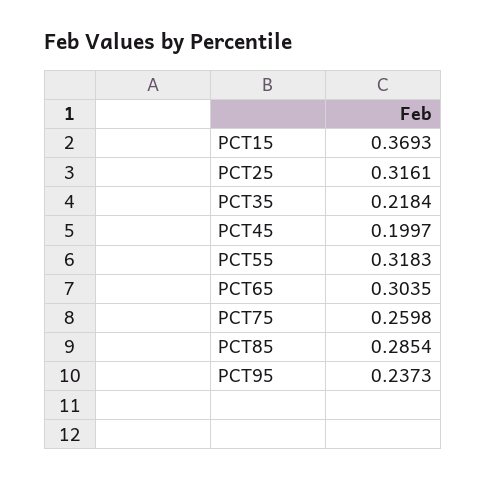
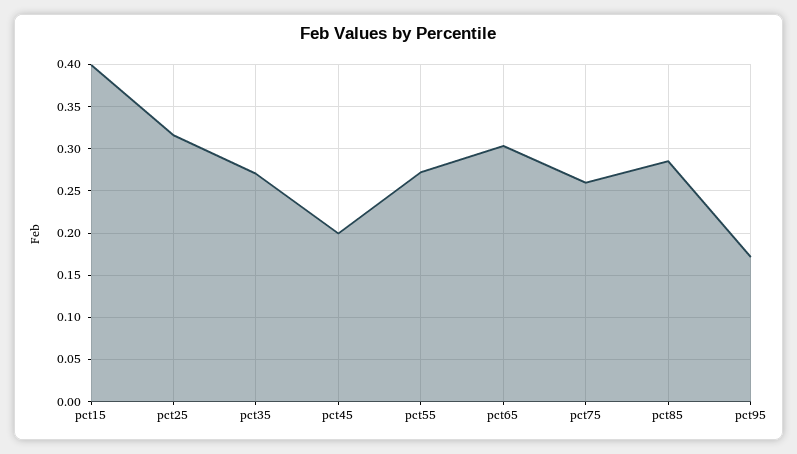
PCT15: 0.3693 -> 0.4
PCT35: 0.2184 -> 0.27
PCT55: 0.3183 -> 0.27
PCT95: 0.2373 -> 0.17

